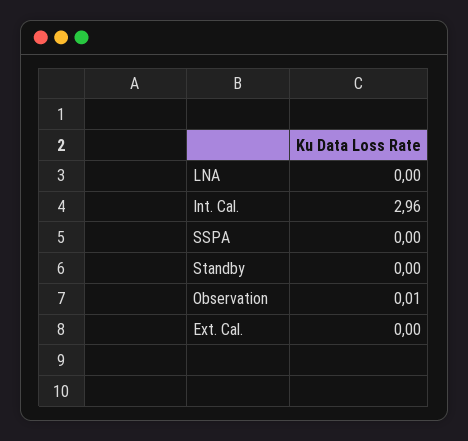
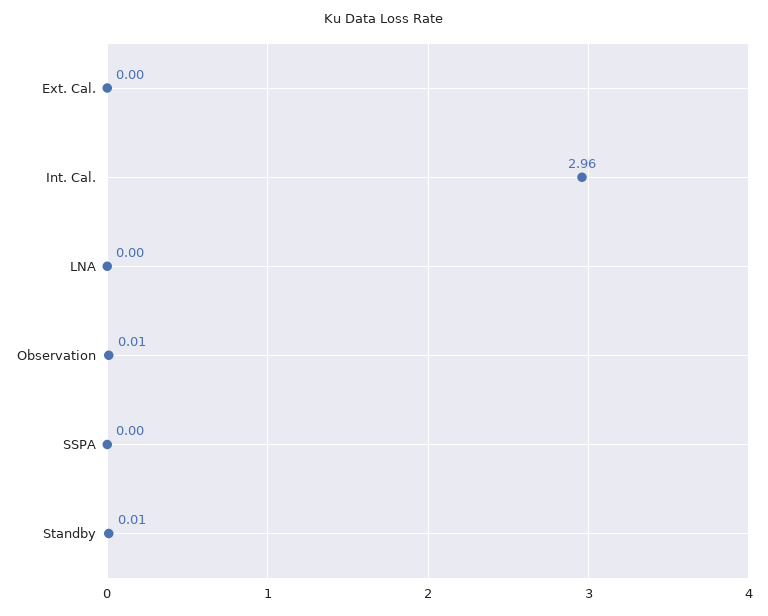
Standby: 0 -> 0.01

